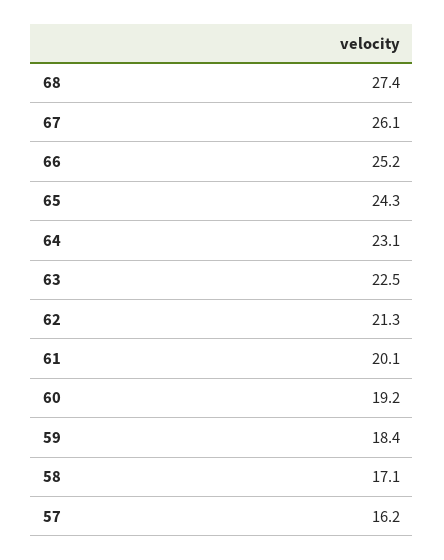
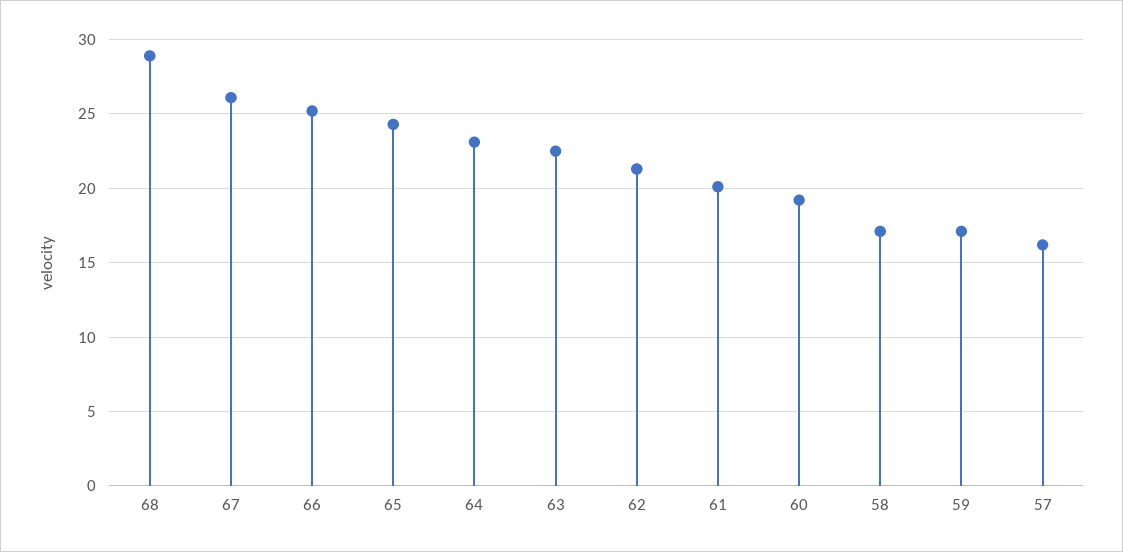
68: 27.4 -> 29
59: 18.4 -> 17

